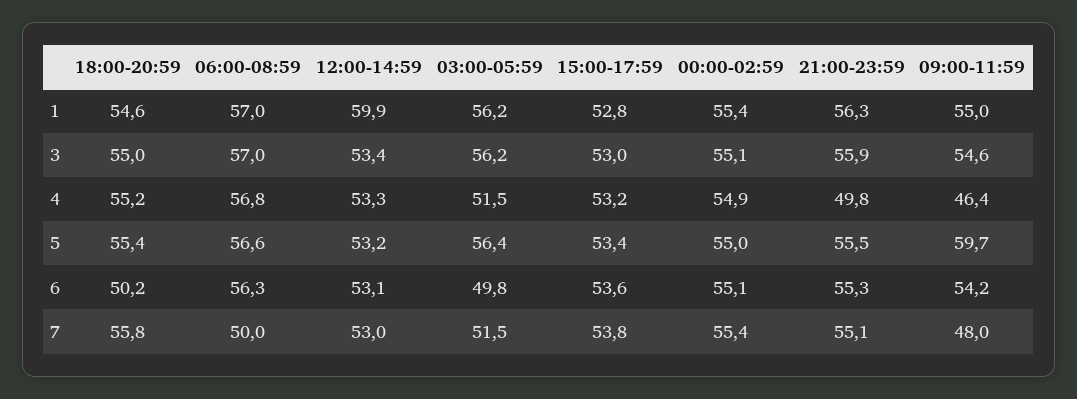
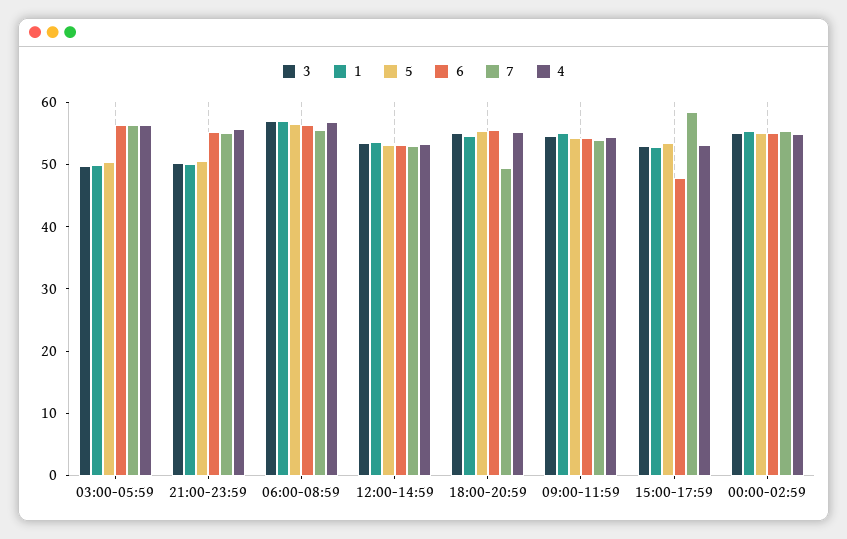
1, 12:00-14:59: 59.9 -> 54
1, 03:00-05:59: 56.2 -> 50
1, 21:00-23:59: 56.3 -> 50
3, 03:00-05:59: 56.2 -> 50
3, 21:00-23:59: 55.9 -> 50
4, 03:00-05:59: 51.5 -> 56
4, 21:00-23:59: 49.8 -> 56
4, 09:00-11:59: 46.4 -> 54
5, 03:00-05:59: 56.4 -> 50
5, 21:00-23:59: 55.5 -> 50
5, 09:00-11:59: 59.7 -> 54
6, 18:00-20:59: 50.2 -> 56
6, 03:00-05:59: 49.8 -> 56
6, 15:00-17:59: 53.6 -> 48
7, 18:00-20:59: 55.8 -> 50
7, 06:00-08:59: 50 -> 56
7, 03:00-05:59: 51.5 -> 56
7, 15:00-17:59: 53.8 -> 58
7, 09:00-11:59: 48 -> 54

